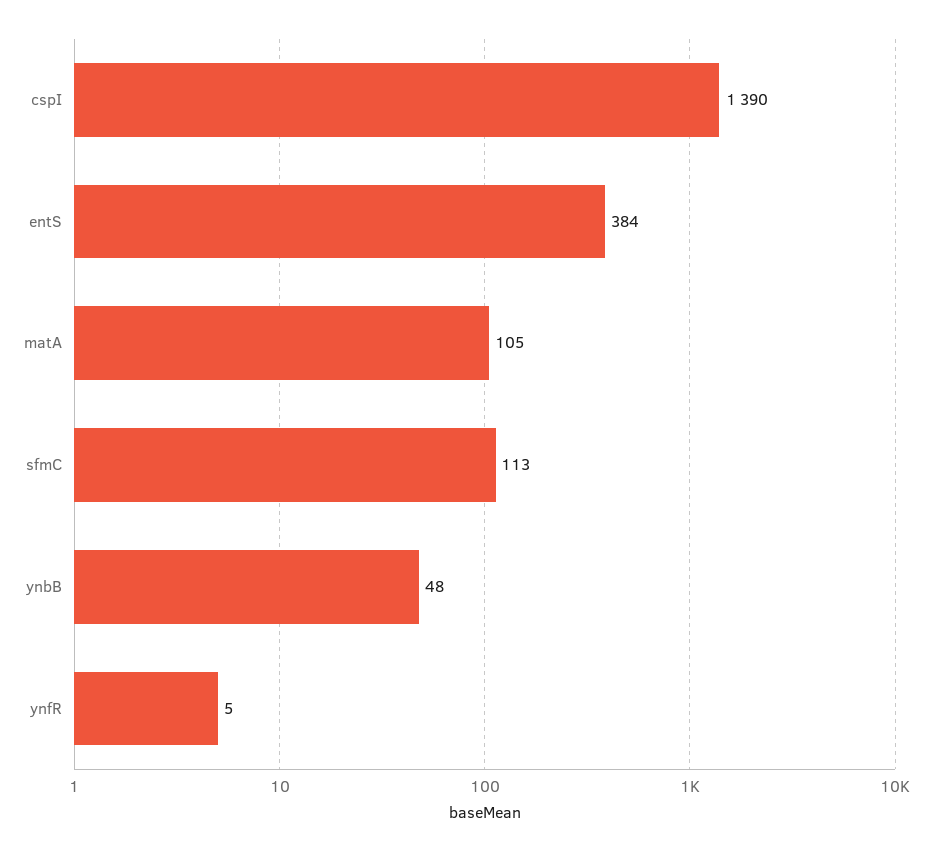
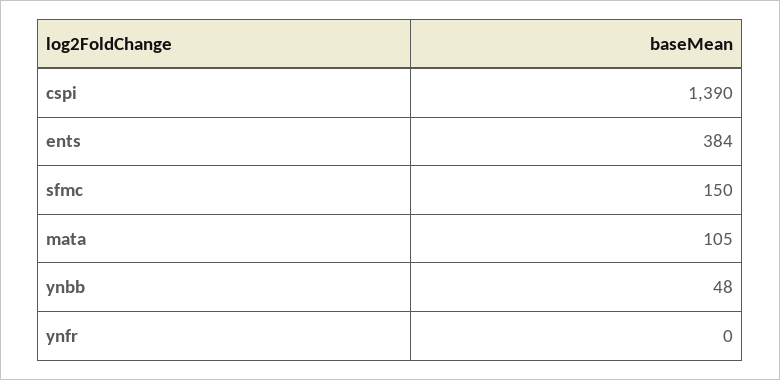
sfmC: 113 -> 150
ynfR: 5 -> 0

